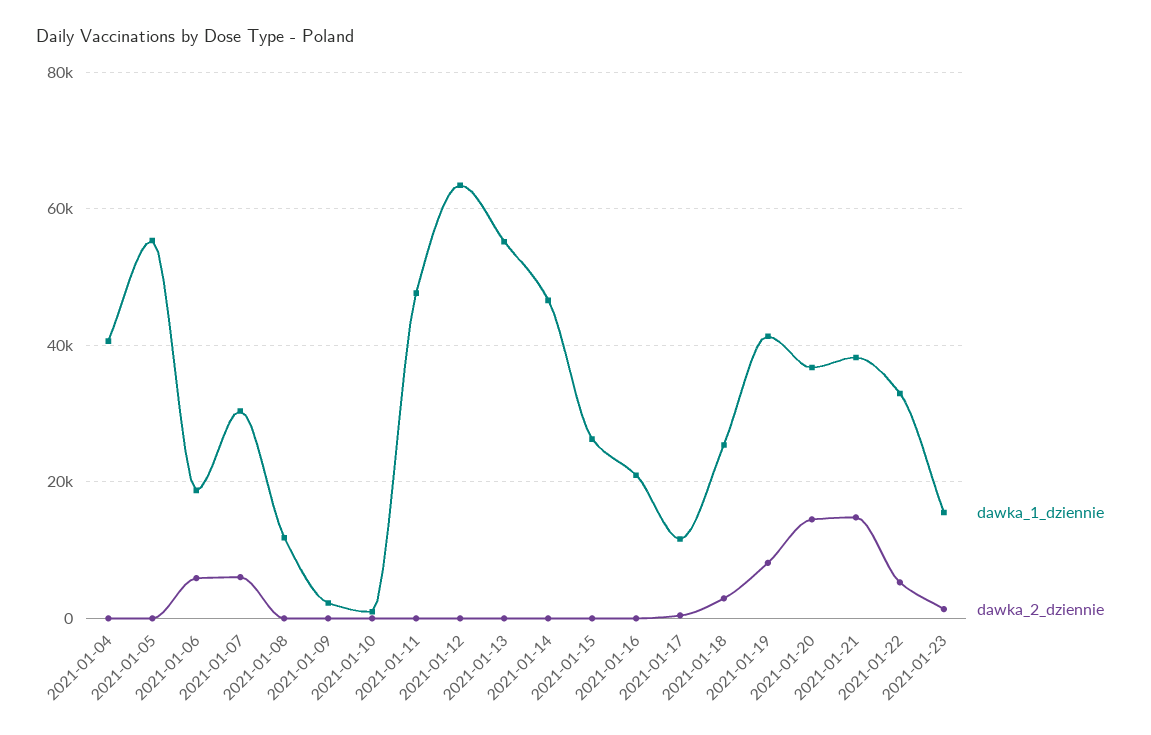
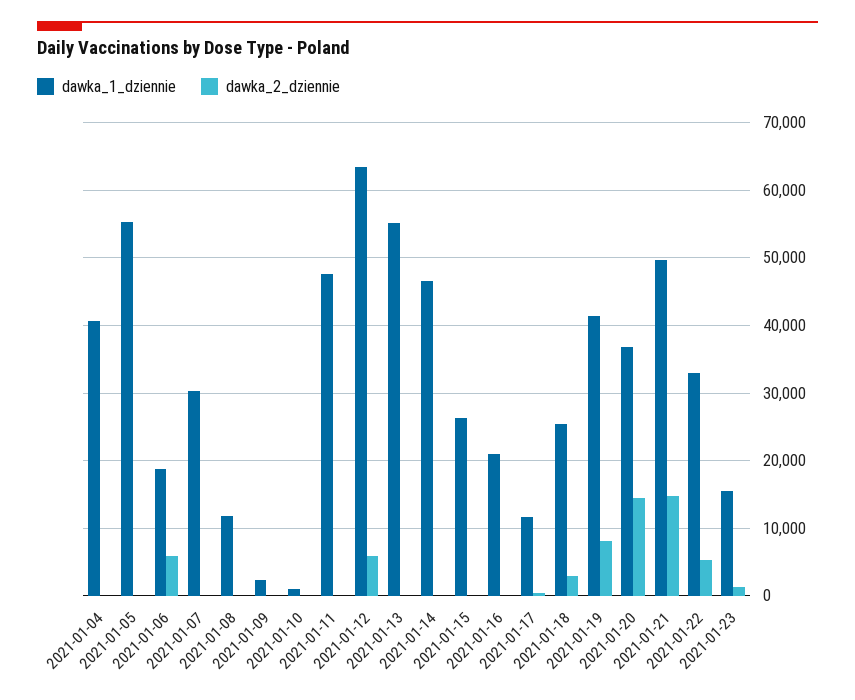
dawka_2_dziennie, 2021-01-07: 6000 -> 0
dawka_2_dziennie, 2021-01-12: 0 -> 6000
dawka_1_dziennie, 2021-01-21: 38000 -> 50000

